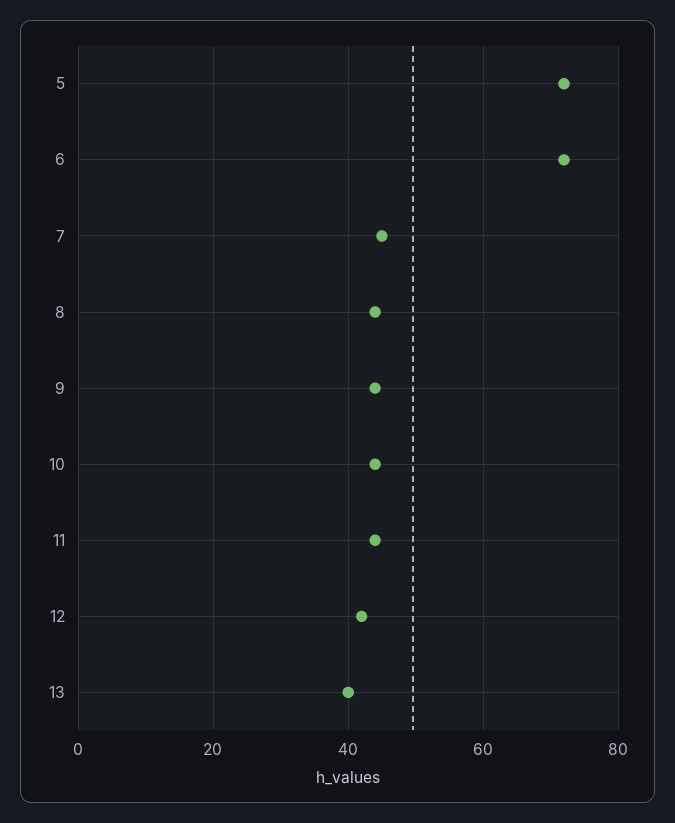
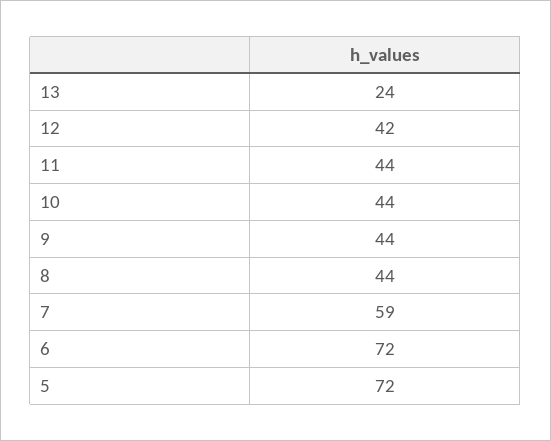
7: 45 -> 59
13: 40 -> 24

